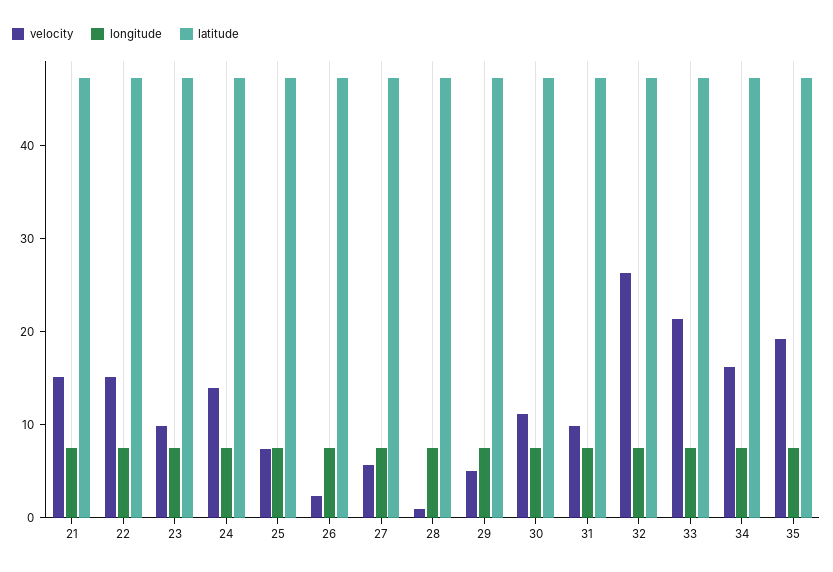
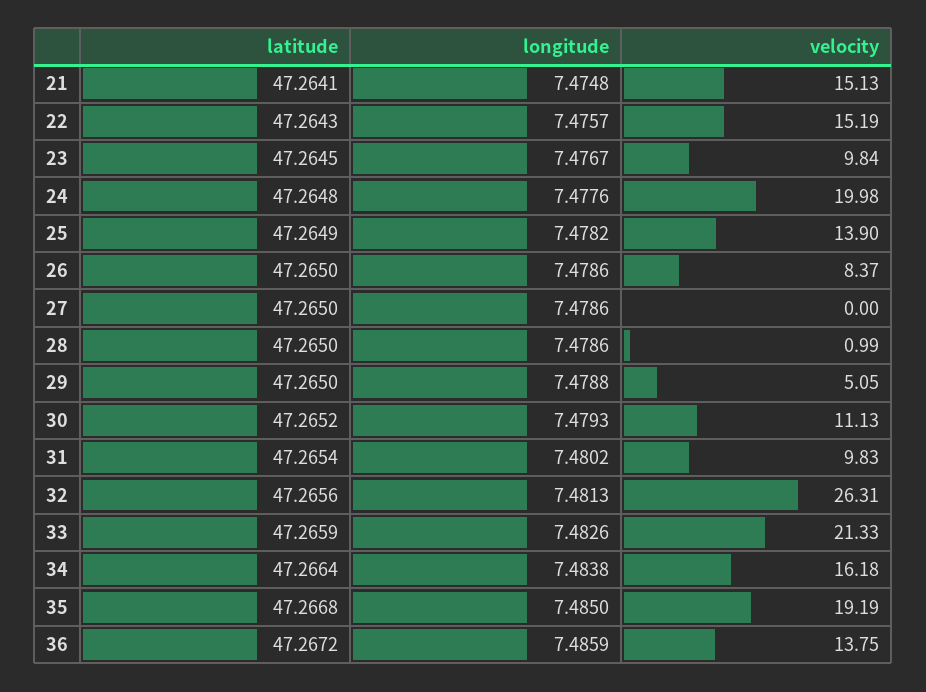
velocity, 24: 14 -> 19.98
velocity, 25: 8 -> 13.9
velocity, 26: 2 -> 8.37
velocity, 27: 6 -> 0
latitude, 36: none -> 47.2672
longitude, 36: none -> 7.4859
velocity, 36: none -> 13.75

